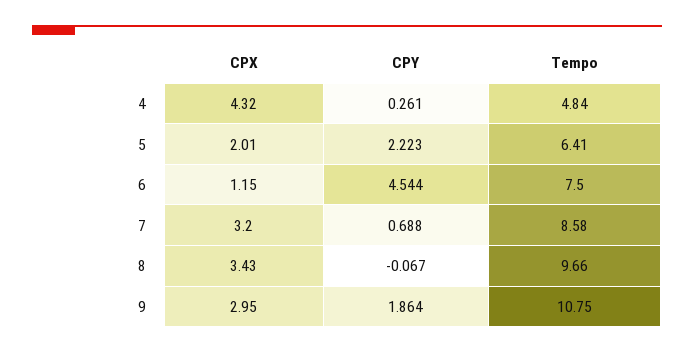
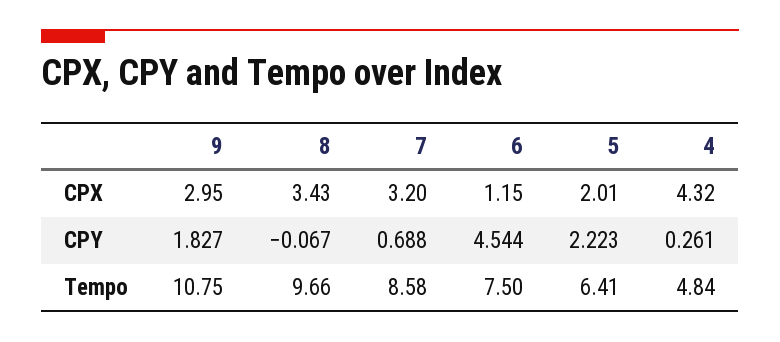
CPY, 9: 1.864 -> 1.827

